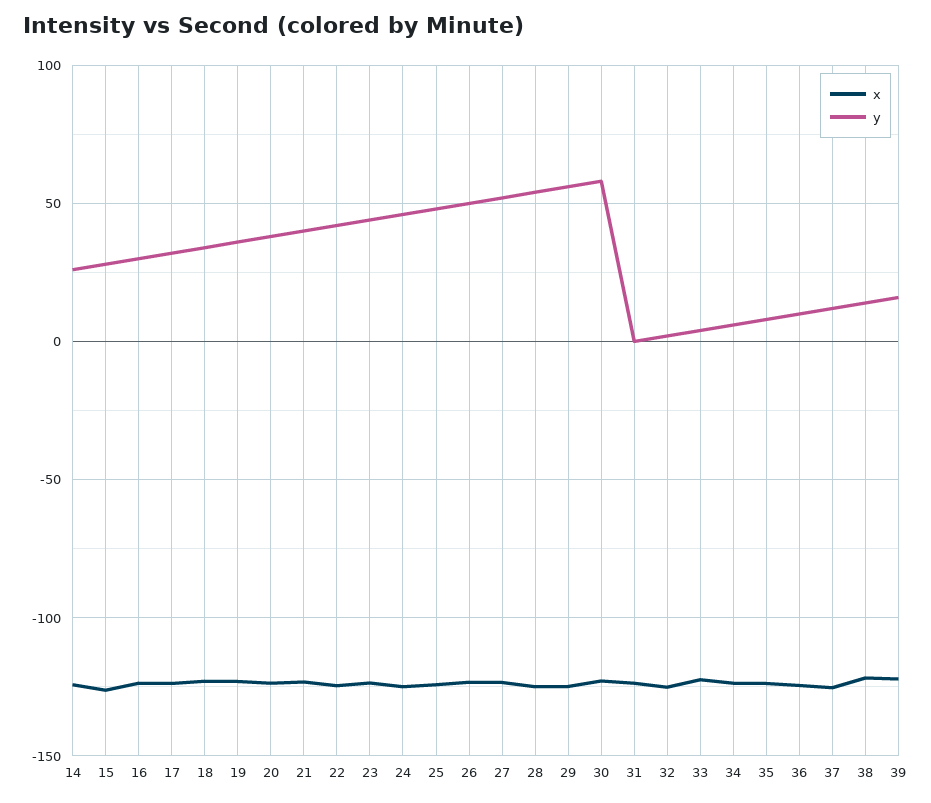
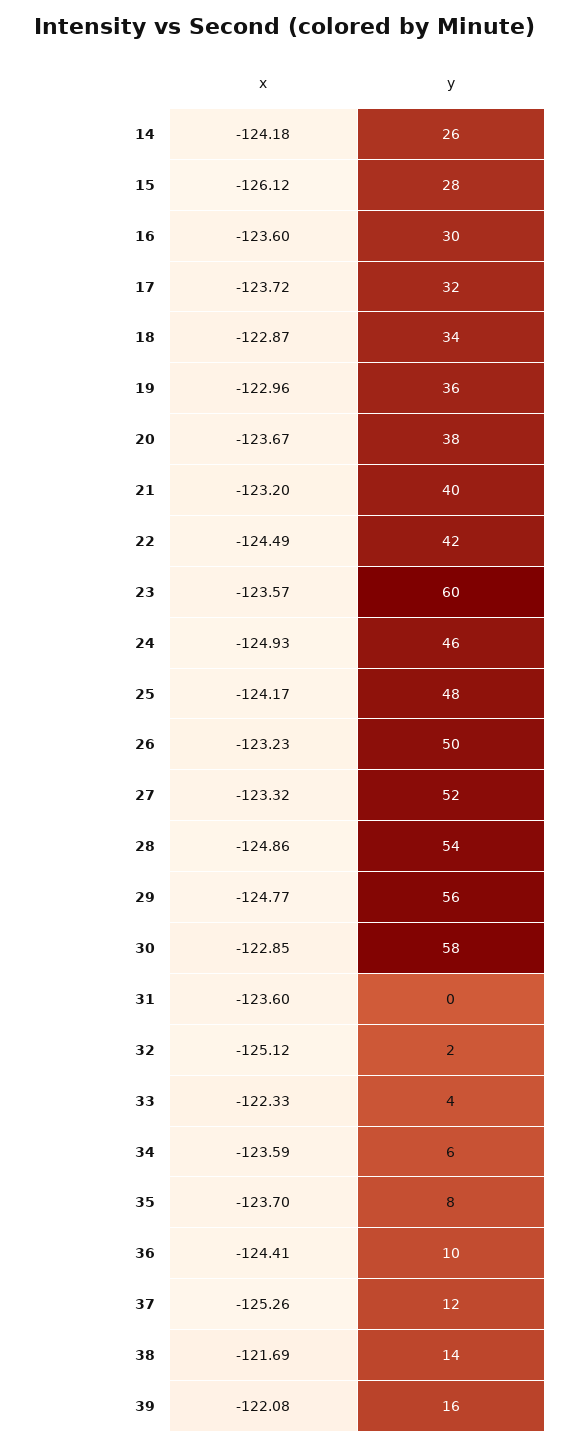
y, 23: 45 -> 60

